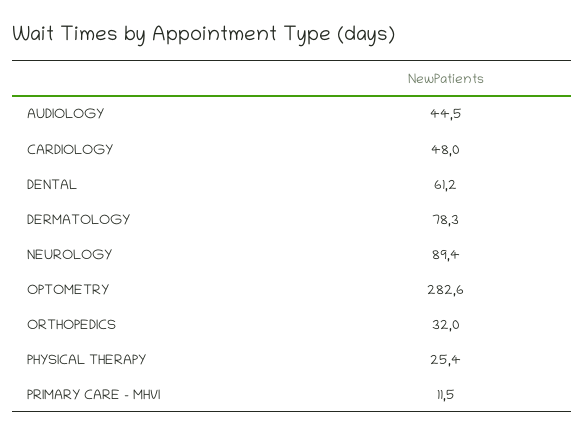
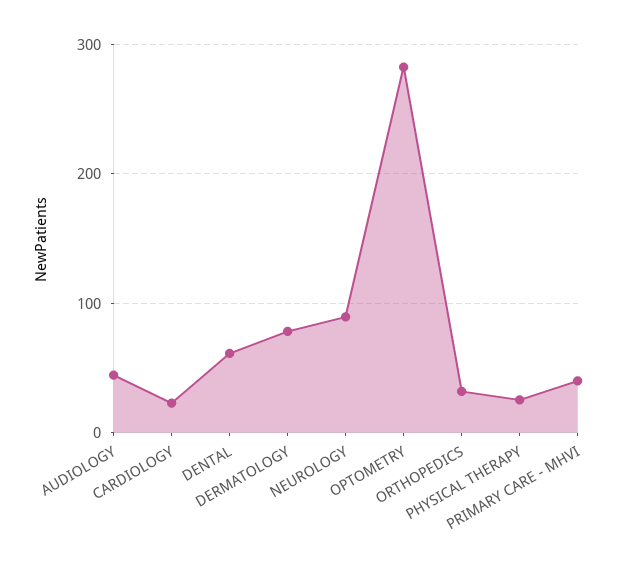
CARDIOLOGY: 48 -> 20
PRIMARY CARE - MHVI: 11.5 -> 40

